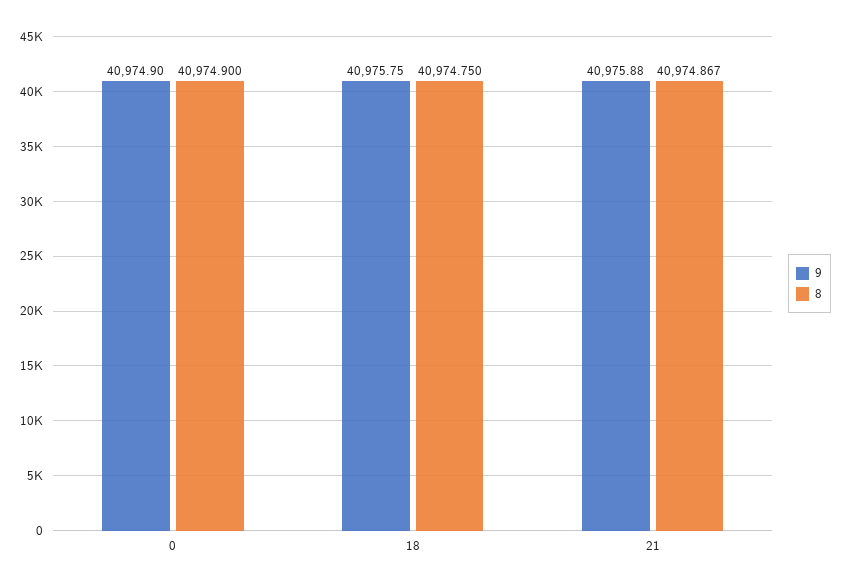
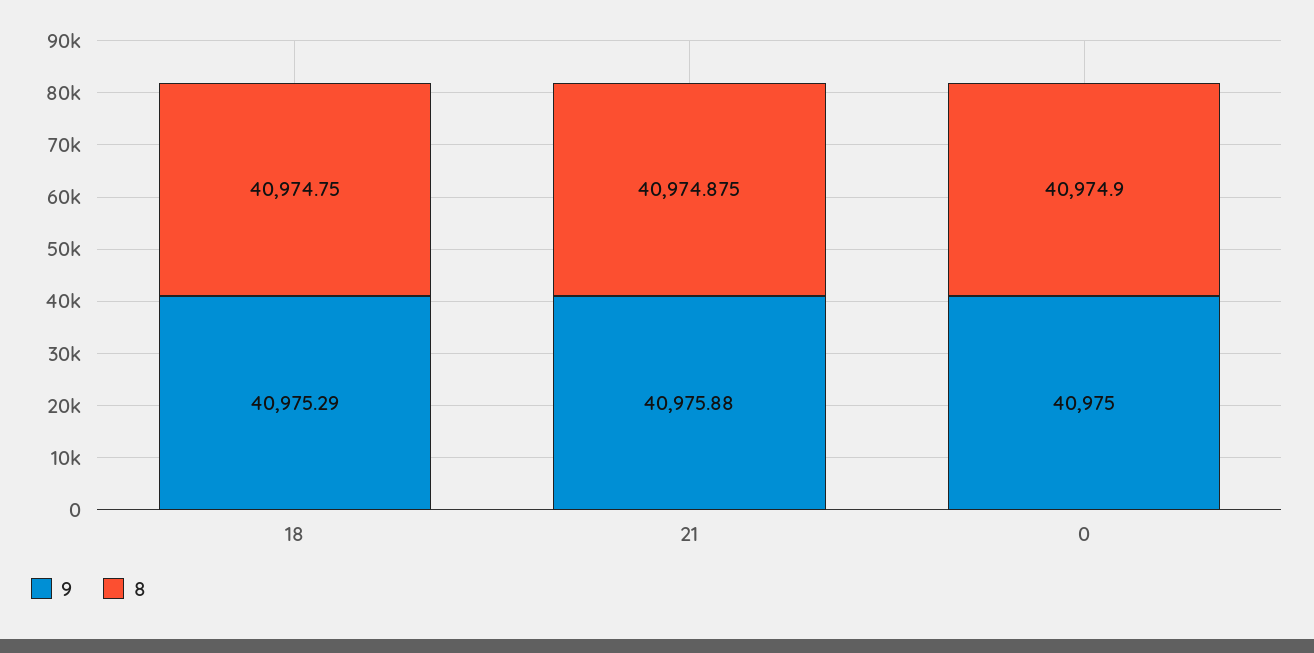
9, 0: 40974.9 -> 40975
9, 18: 40975.75 -> 40975.29
8, 21: 40974.867 -> 40974.875

